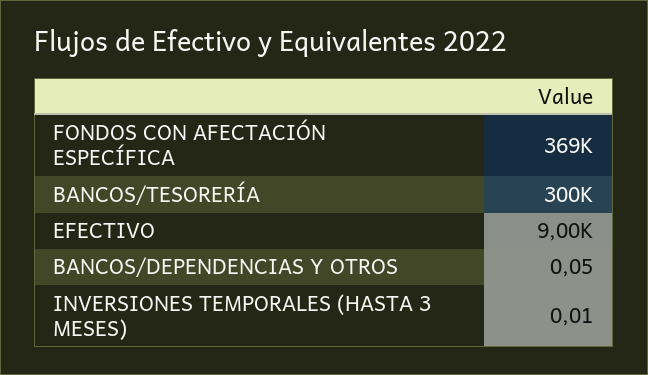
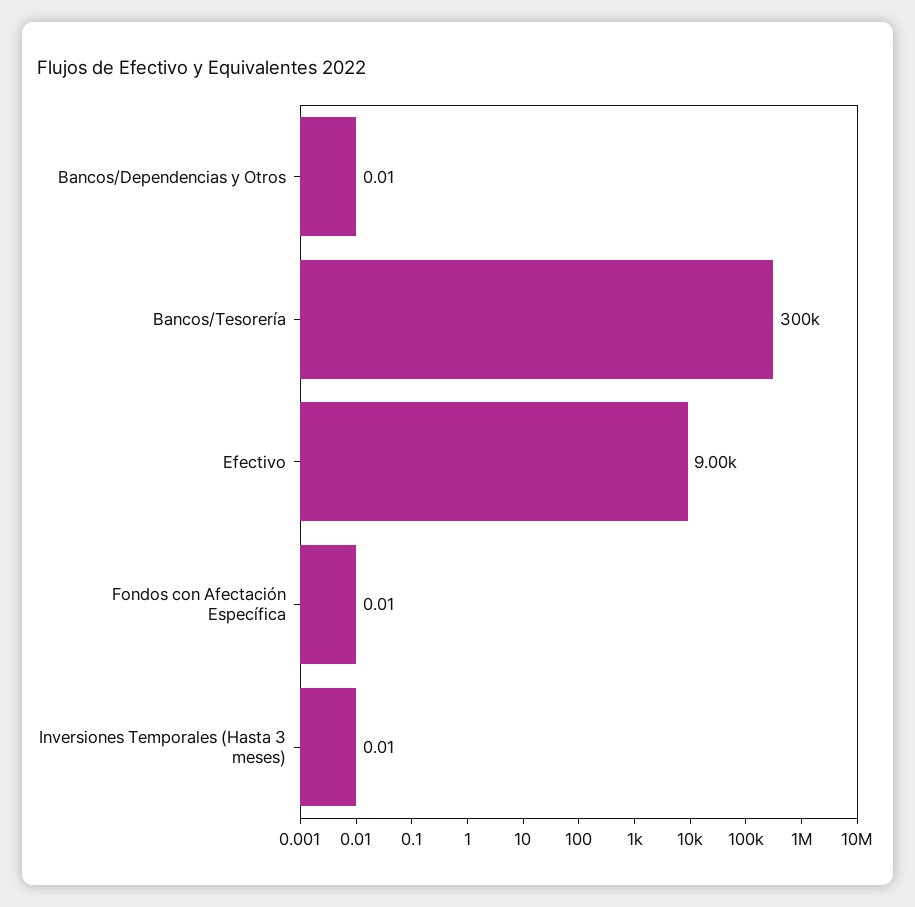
FONDOS CON AFECTACIÓN ESPECÍFICA: 369000 -> 0.01
BANCOS/DEPENDENCIAS Y OTROS: 0.05 -> 0.01

